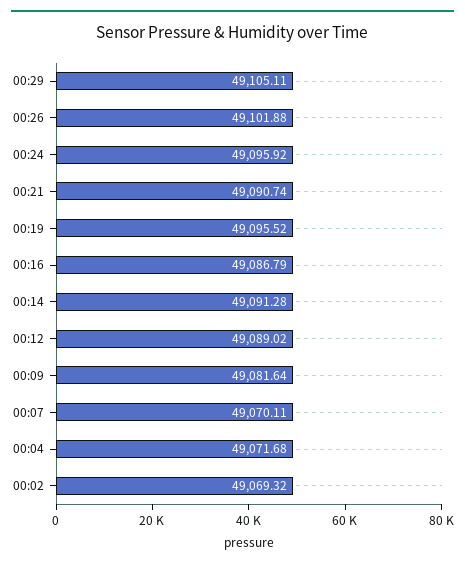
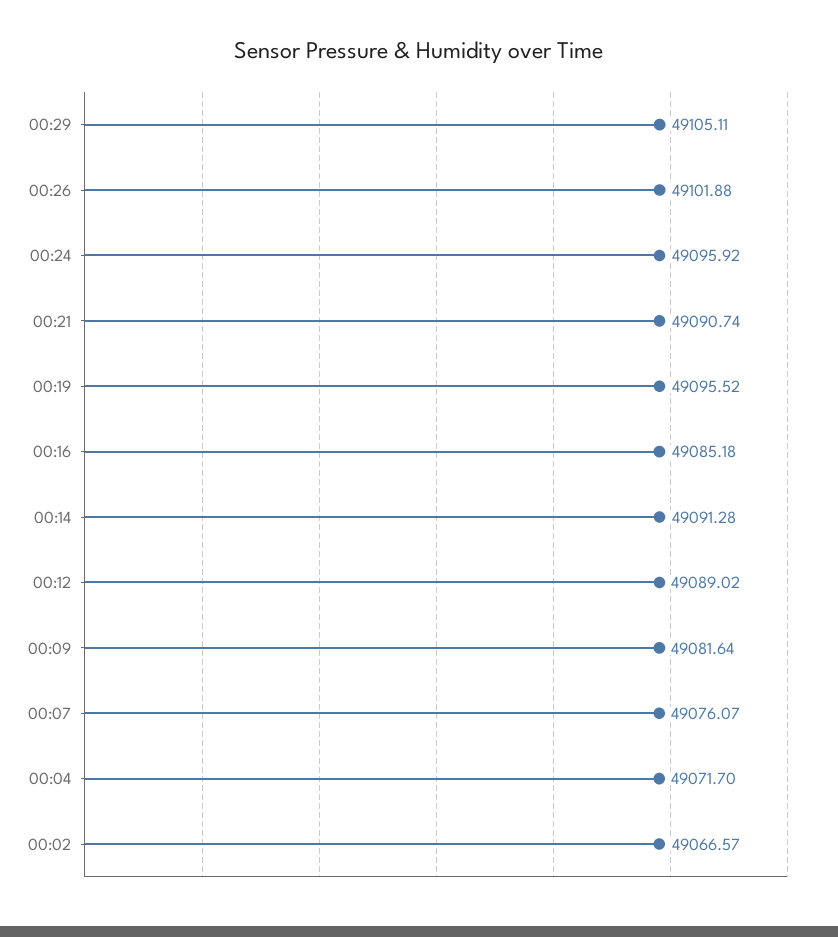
00:16: 49086.79 -> 49085.18
00:07: 49070.11 -> 49076.07
00:04: 49071.68 -> 49071.7
00:02: 49069.32 -> 49066.57

